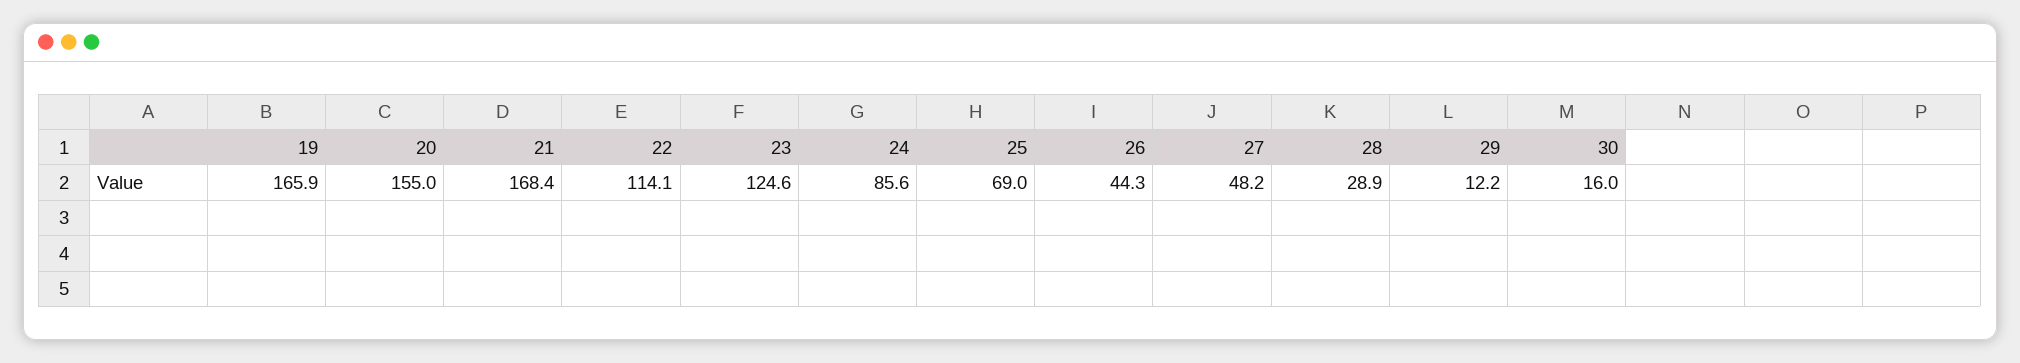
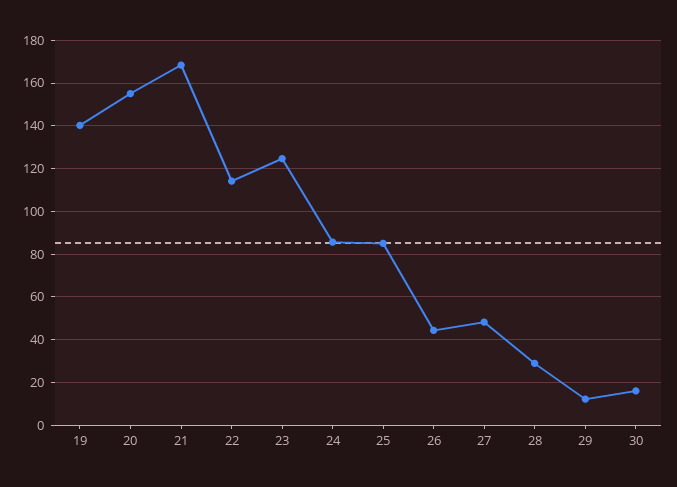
19: 165.9 -> 140
25: 69 -> 85

